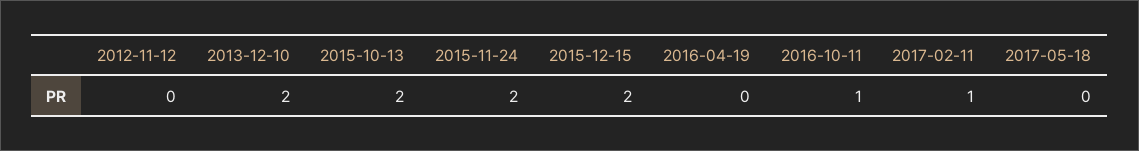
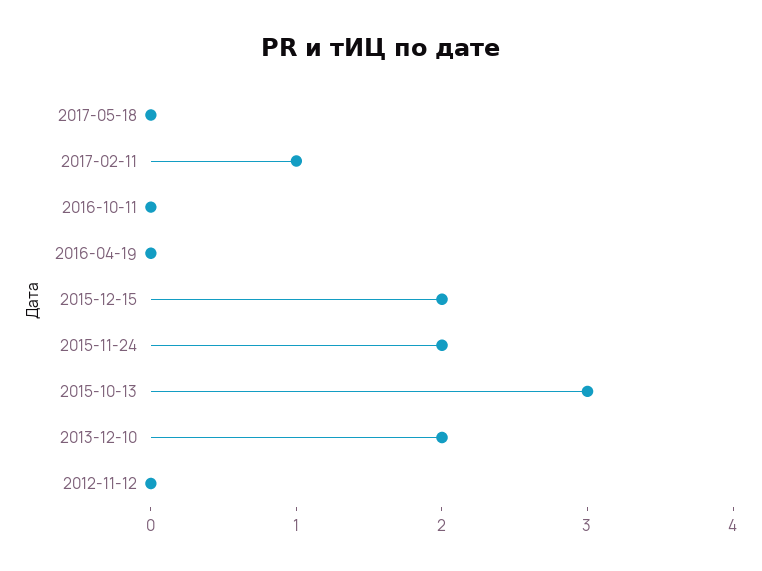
2015-10-13: 2 -> 3
2016-10-11: 1 -> 0

